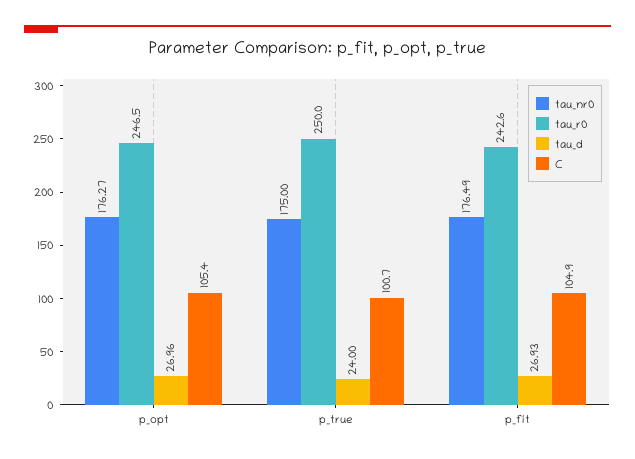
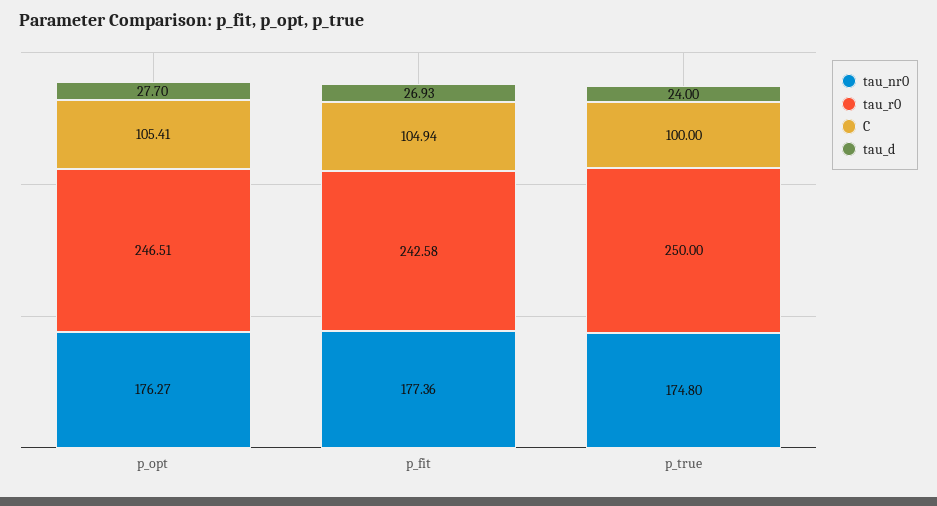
tau_d, p_opt: 26.96 -> 27.7
tau_nr0, p_true: 175 -> 174.8
C, p_true: 100.7 -> 100
tau_nr0, p_fit: 176.49 -> 177.36

